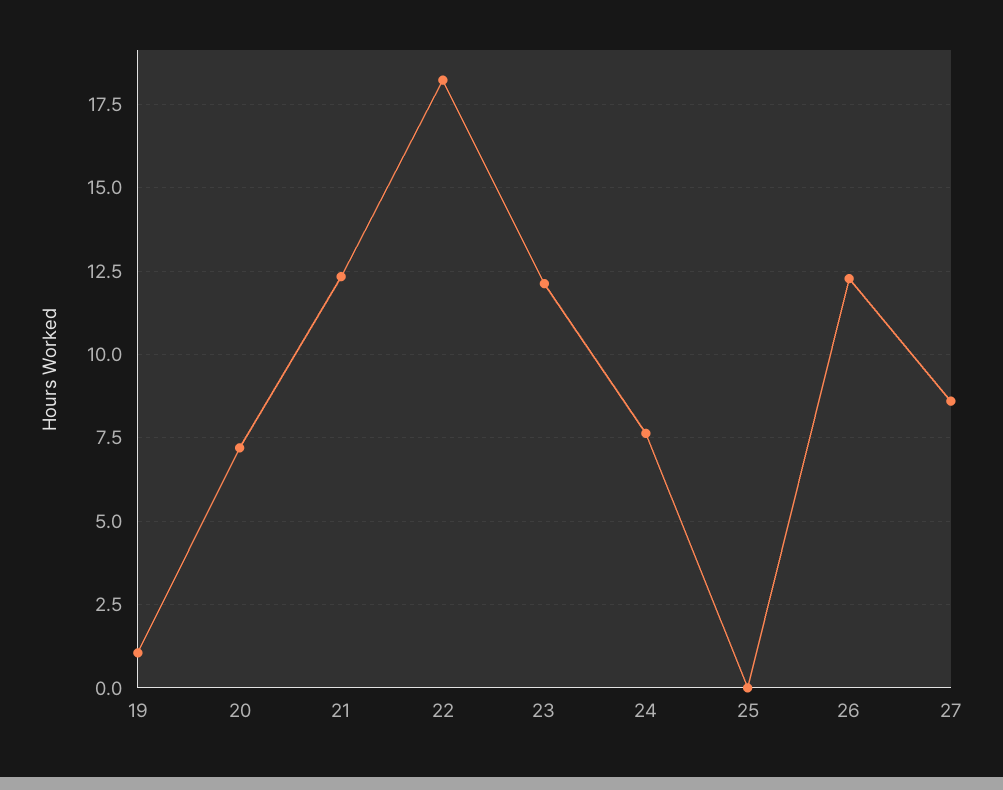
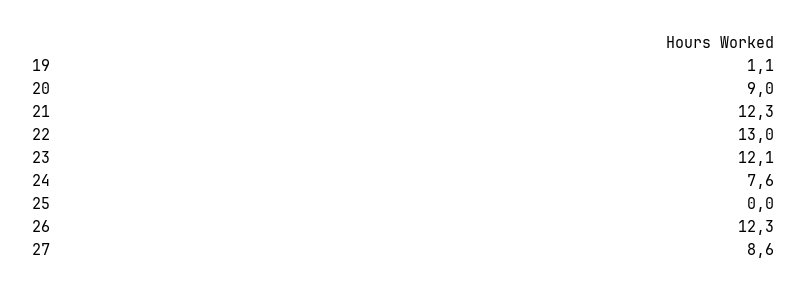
20: 7.25 -> 9
22: 18.25 -> 13

